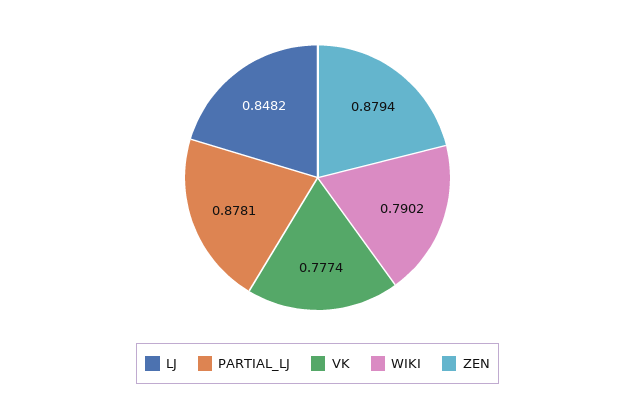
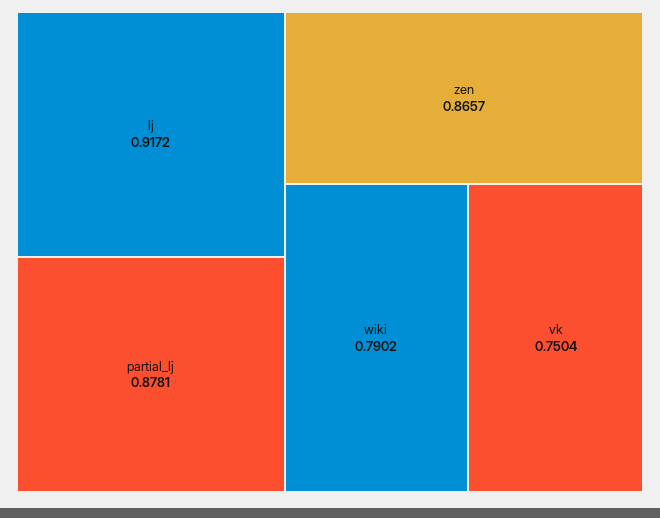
LJ: 0.8482 -> 0.9172
VK: 0.7774 -> 0.7504
ZEN: 0.8794 -> 0.8657

